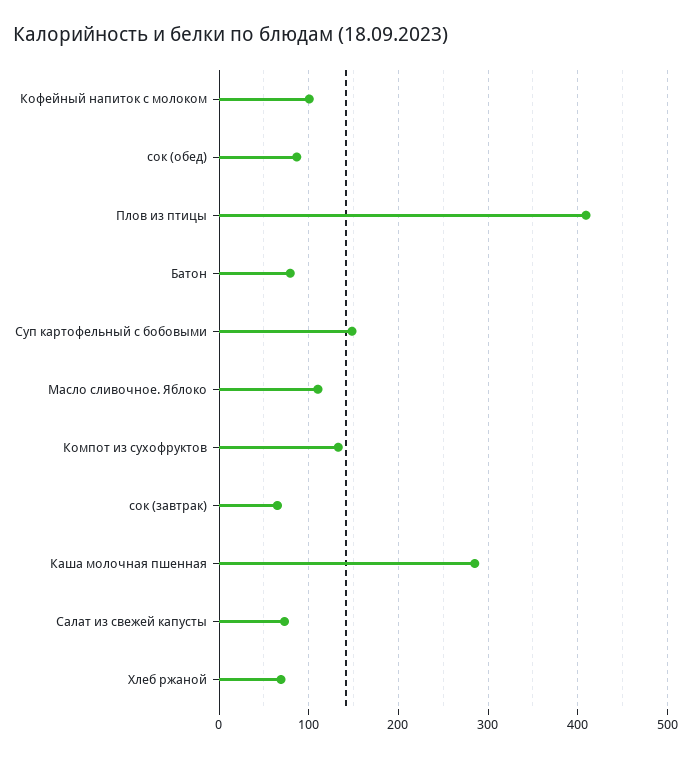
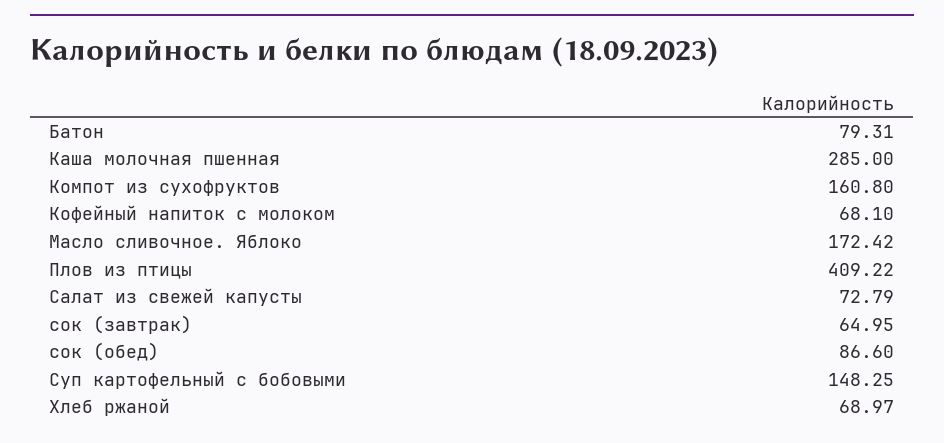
Кофейный напиток с молоком: 100 -> 68.1
Масло сливочное. Яблоко: 110 -> 172.42
Компот из сухофруктов: 130 -> 160.8

